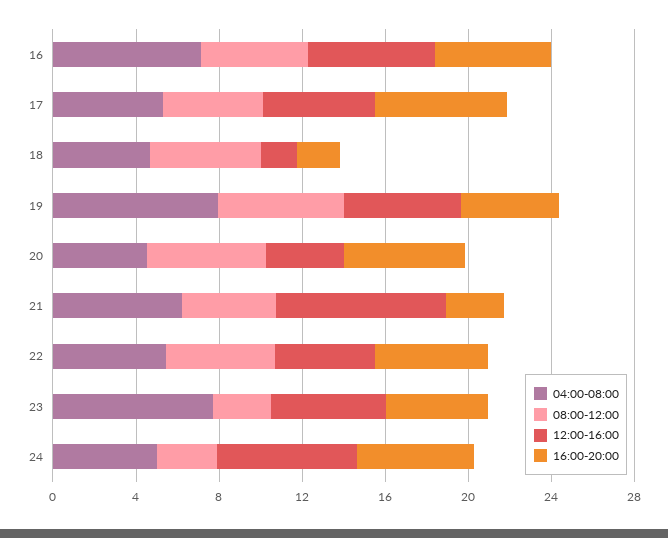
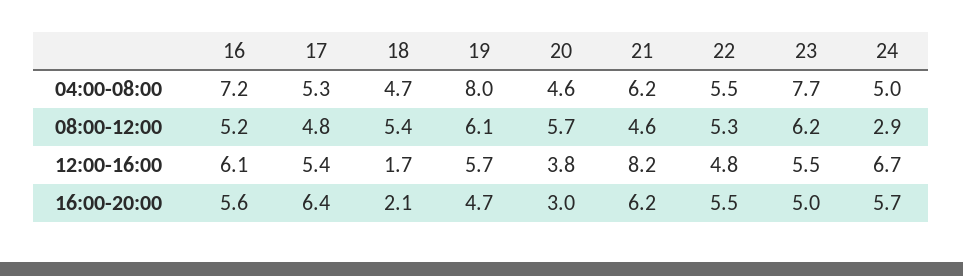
16:00-20:00, 20: 6 -> 3
16:00-20:00, 21: 3 -> 6.2
08:00-12:00, 23: 3 -> 6.2

